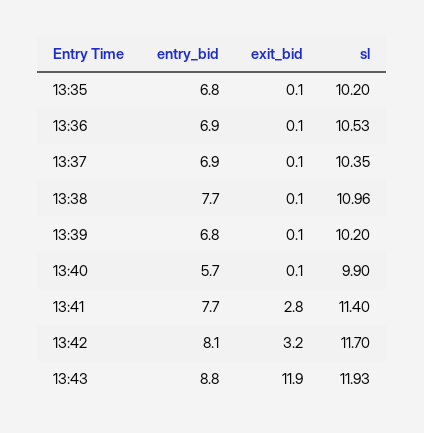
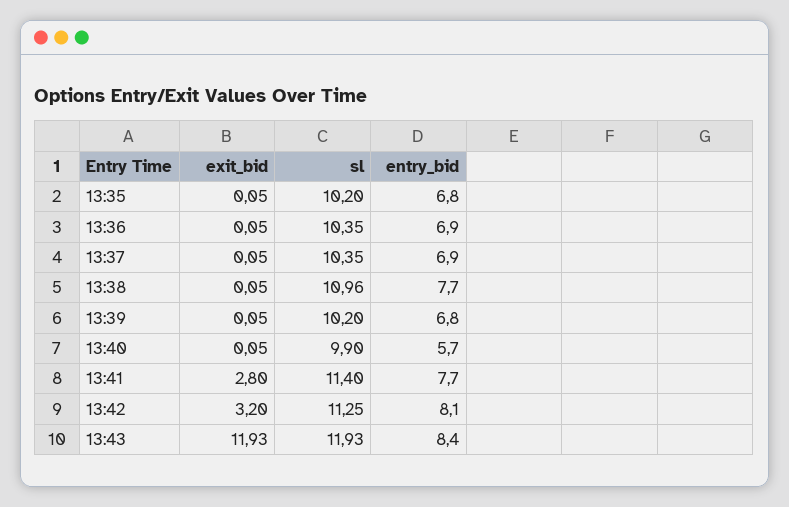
sl, 13:36: 10.53 -> 10.35
sl, 13:42: 11.7 -> 11.25
entry_bid, 13:43: 8.8 -> 8.4

